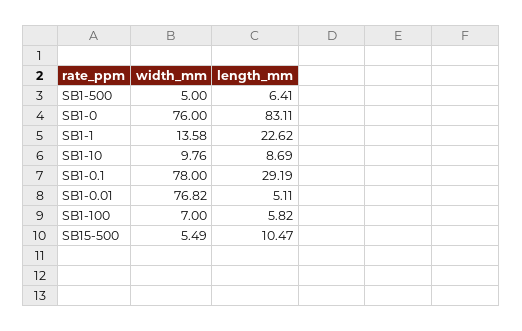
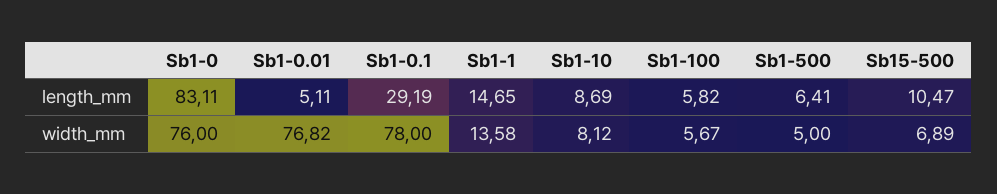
length_mm, SB1-1: 22.62 -> 14.65
width_mm, SB1-10: 9.76 -> 8.12
width_mm, SB1-100: 7 -> 5.67
width_mm, SB15-500: 5.49 -> 6.89

